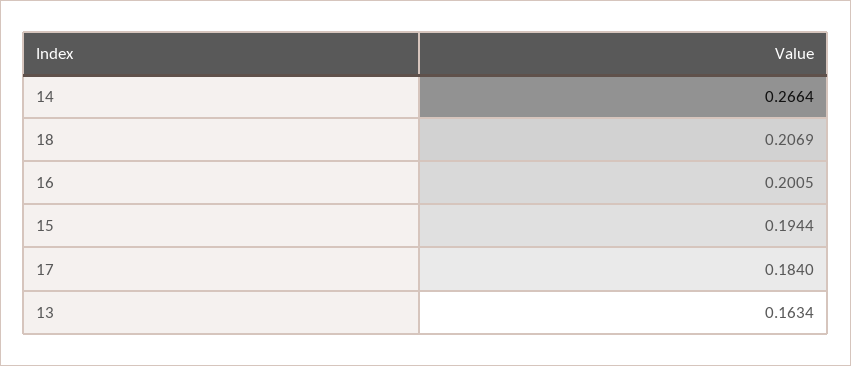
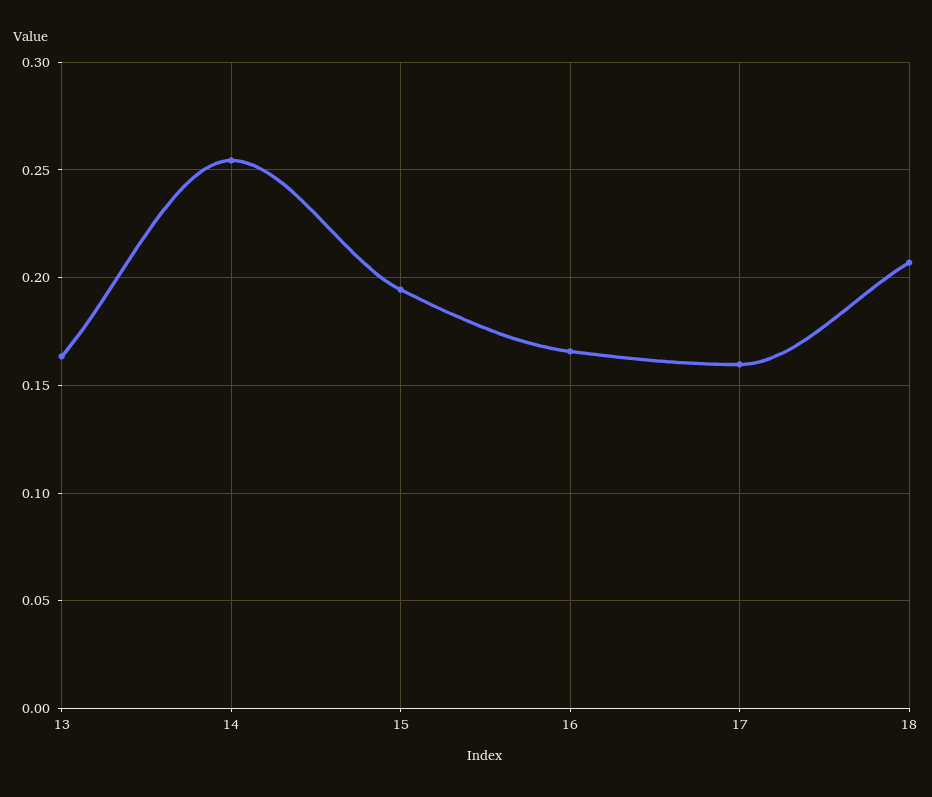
14: 0.2664 -> 0.255
16: 0.2005 -> 0.165
17: 0.184 -> 0.16

